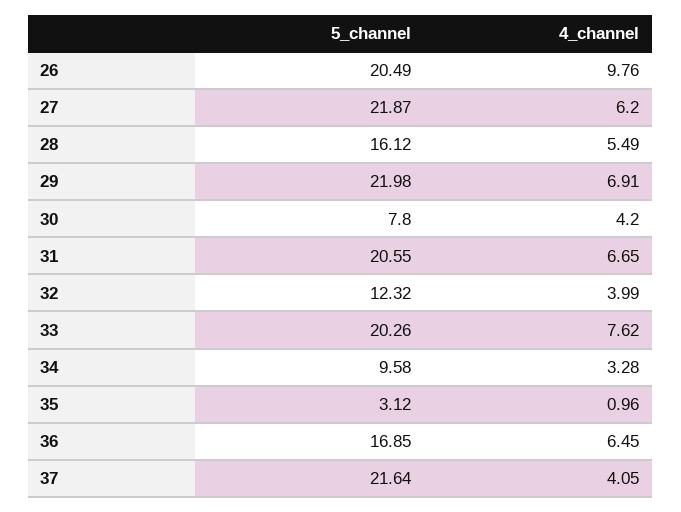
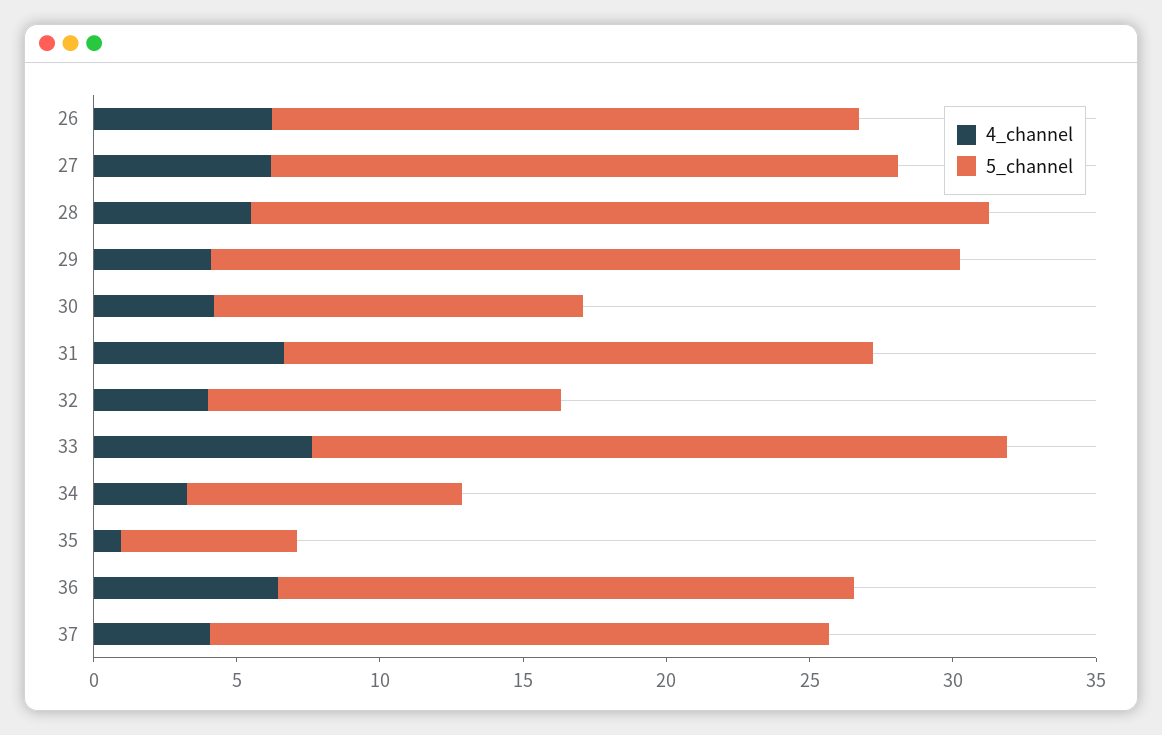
4_channel, 26: 9.76 -> 6
5_channel, 28: 16.12 -> 26
5_channel, 29: 21.98 -> 26
4_channel, 29: 6.91 -> 4
5_channel, 30: 7.8 -> 13
5_channel, 33: 20.26 -> 24
5_channel, 35: 3.12 -> 6
5_channel, 36: 16.85 -> 20

